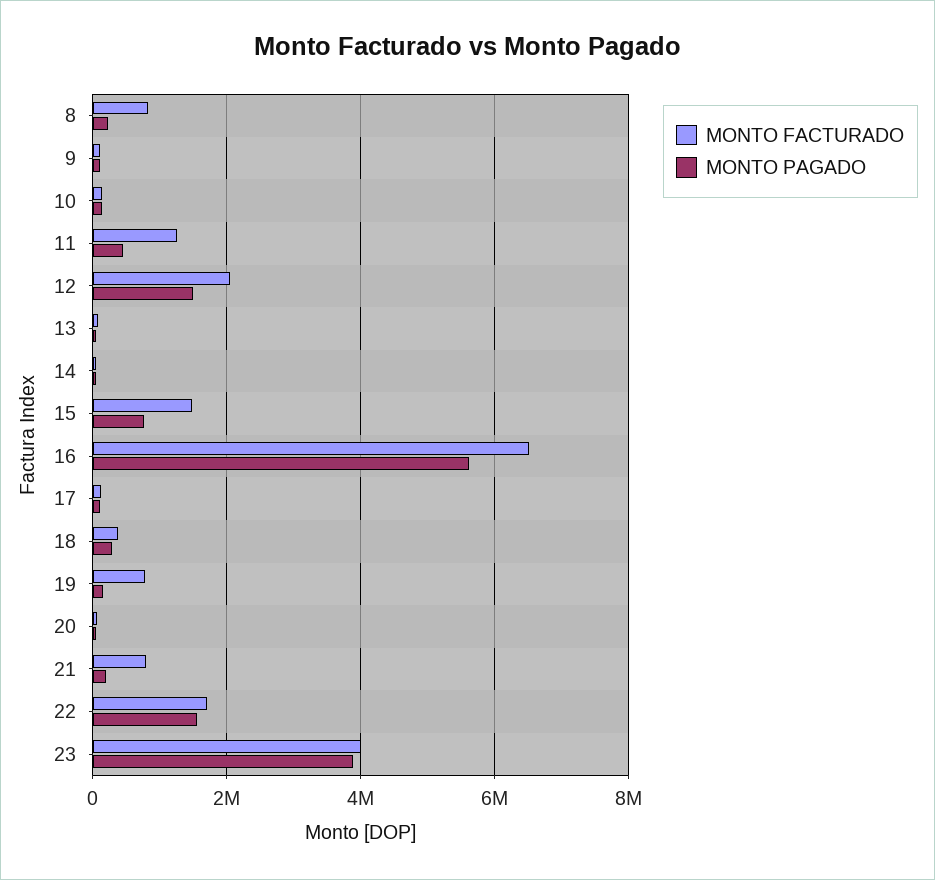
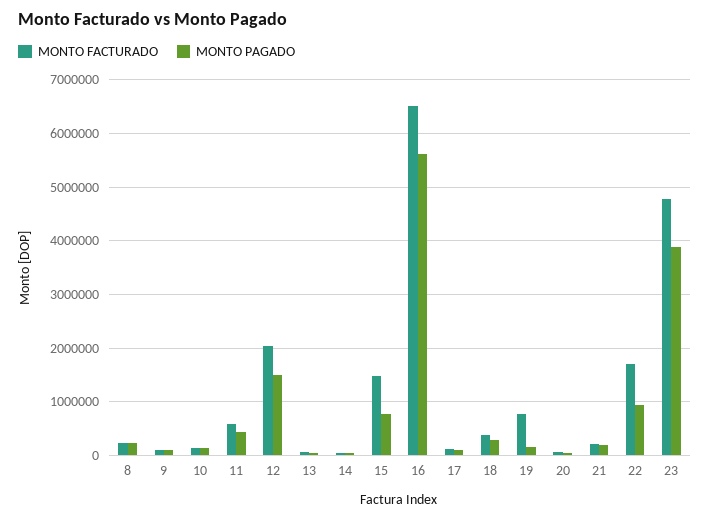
MONTO FACTURADO, 8: 800000 -> 200000
MONTO FACTURADO, 11: 1200000 -> 600000
MONTO FACTURADO, 21: 800000 -> 200000
MONTO PAGADO, 22: 1600000 -> 1000000
MONTO FACTURADO, 23: 4000000 -> 4800000

